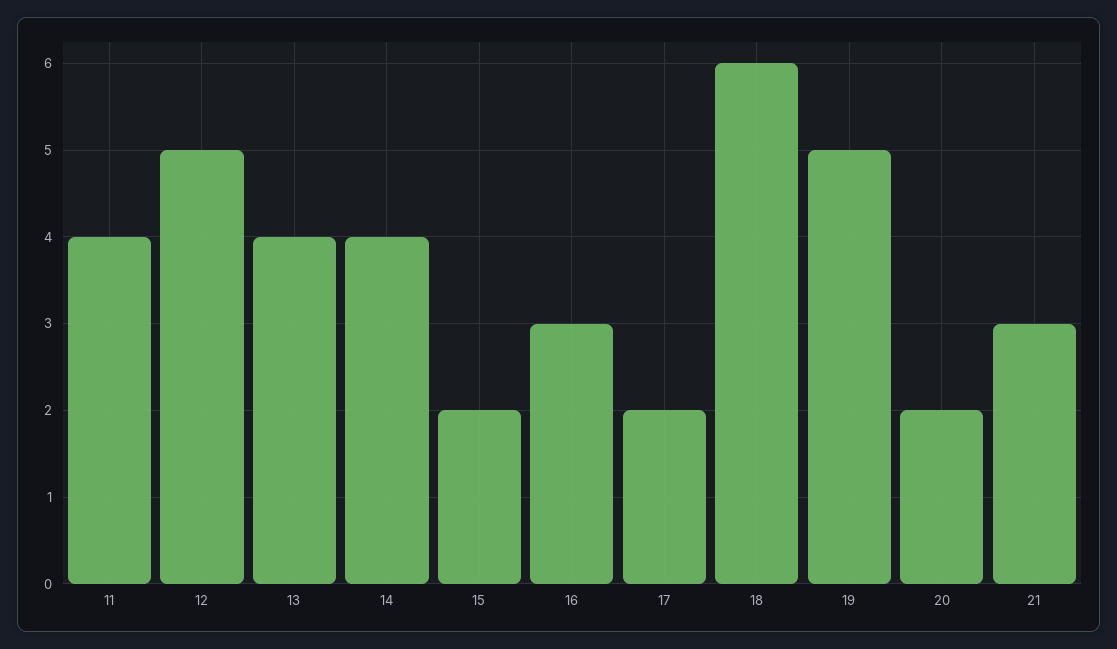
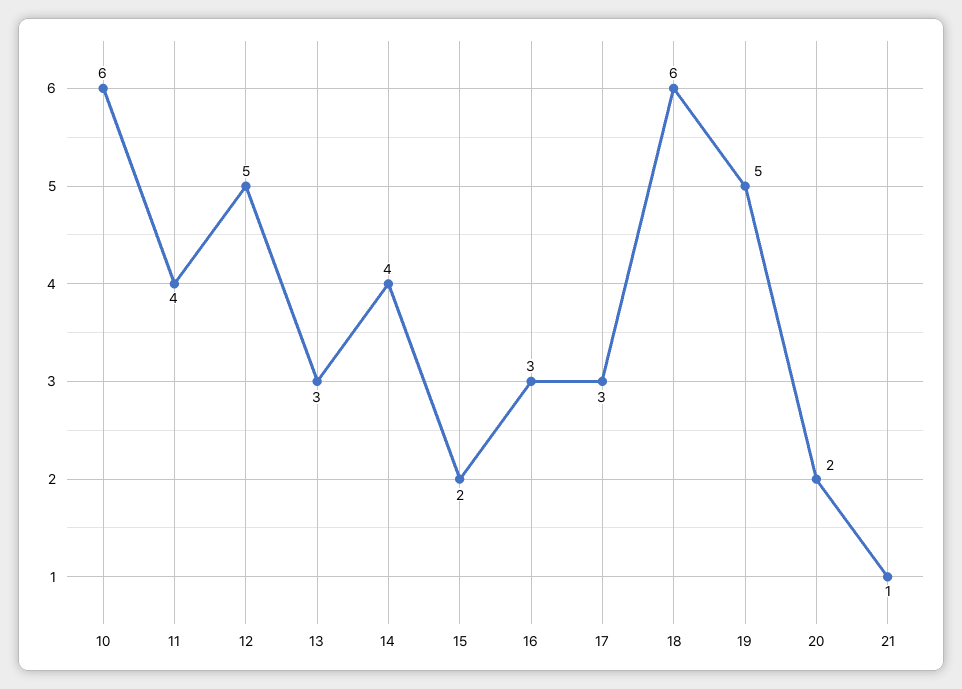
13: 4 -> 3
17: 2 -> 3
21: 3 -> 1
10: none -> 6

